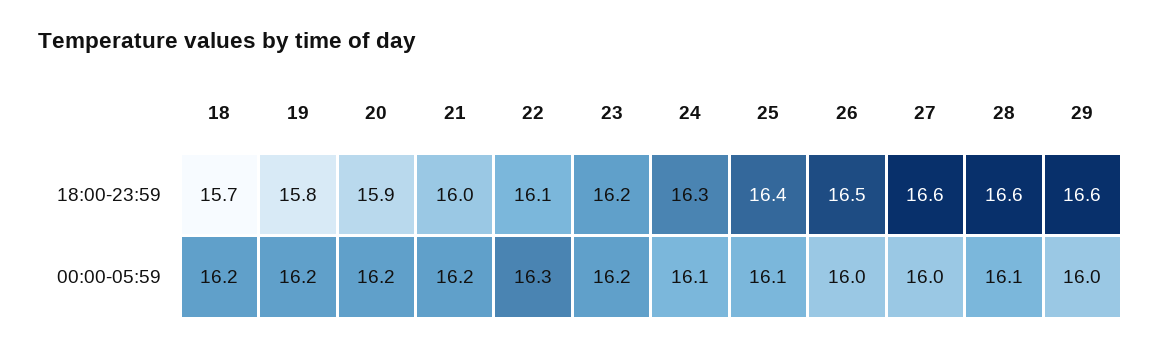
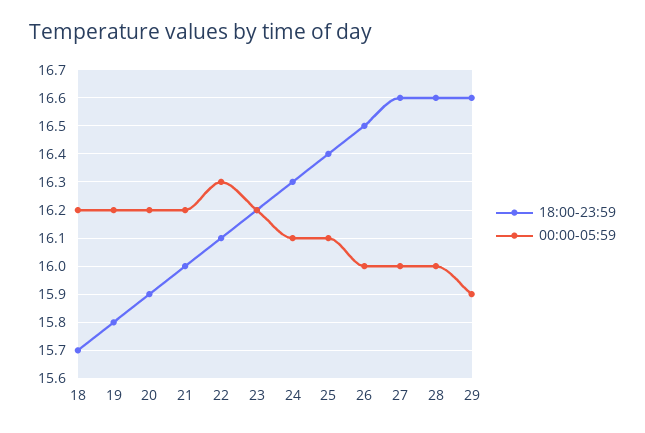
00:00-05:59, 28: 16.1 -> 16
00:00-05:59, 29: 16 -> 15.9

